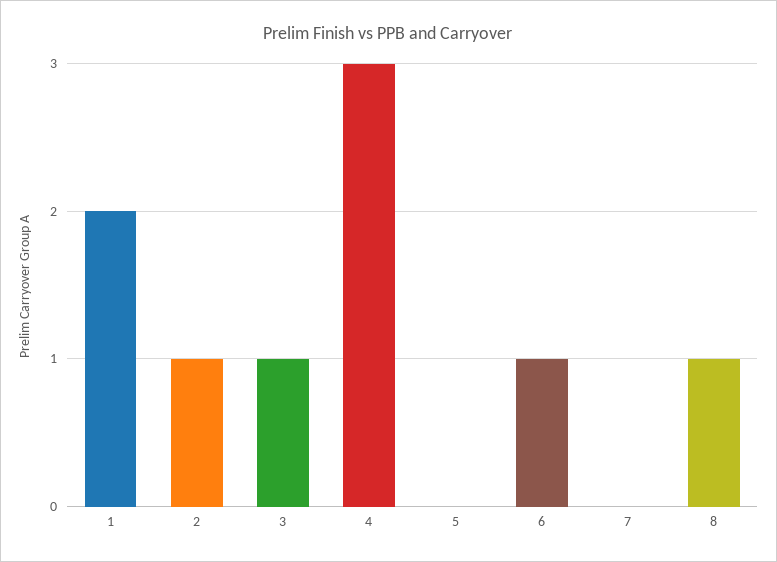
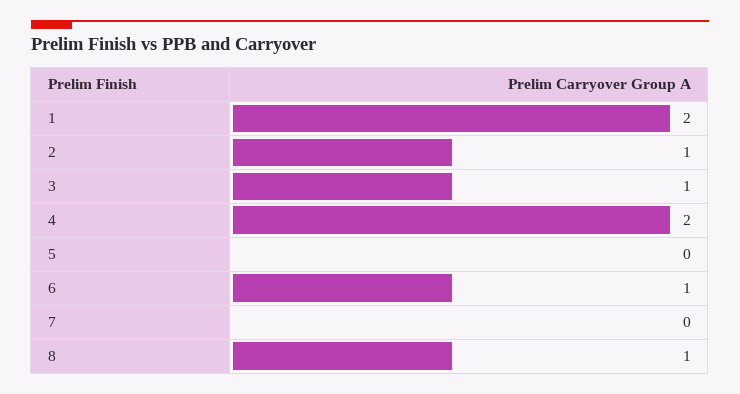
4: 3 -> 2

